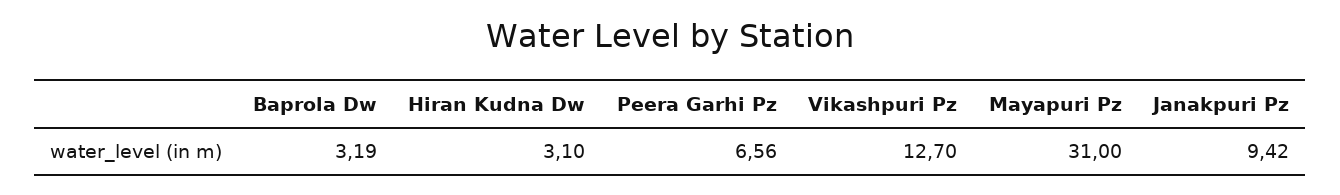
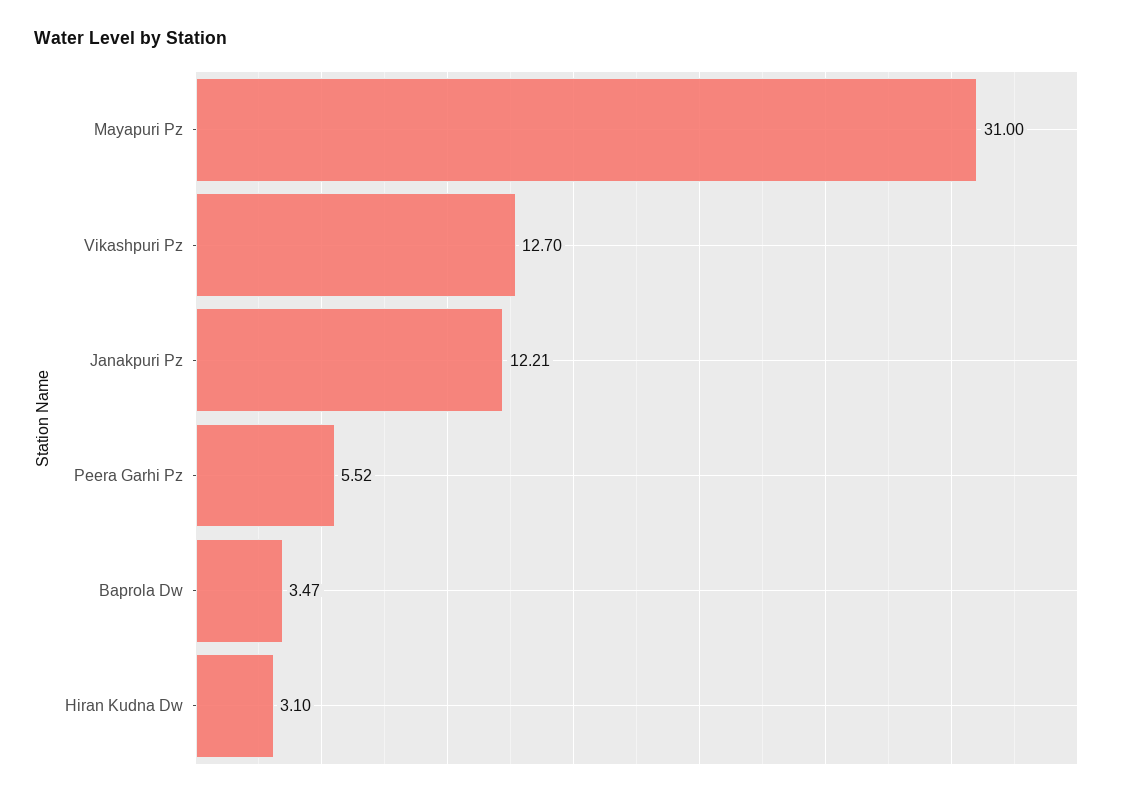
Baprola Dw: 3.19 -> 3.47
Peera Garhi Pz: 6.56 -> 5.52
Janakpuri Pz: 9.42 -> 12.21

